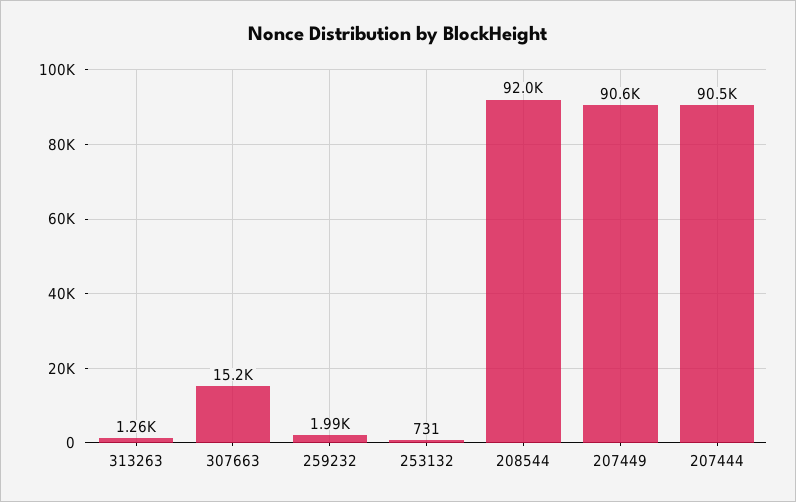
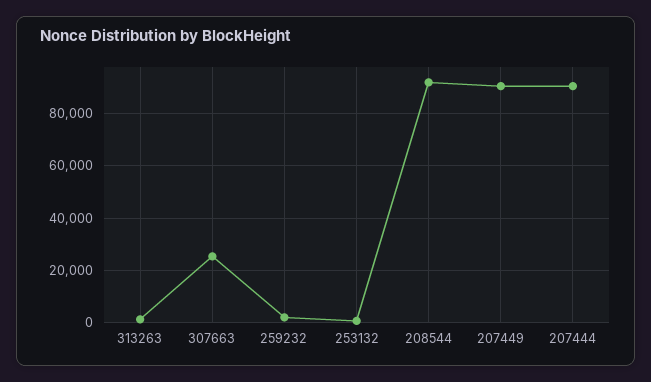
307663: 15200 -> 25000

